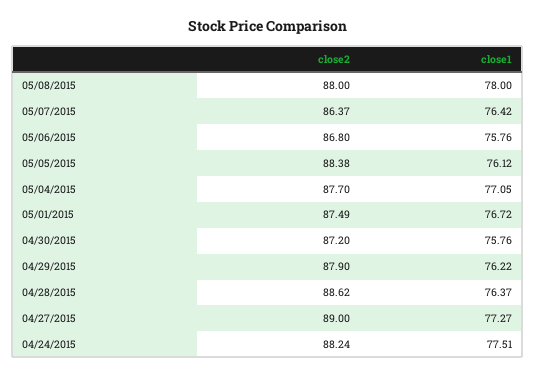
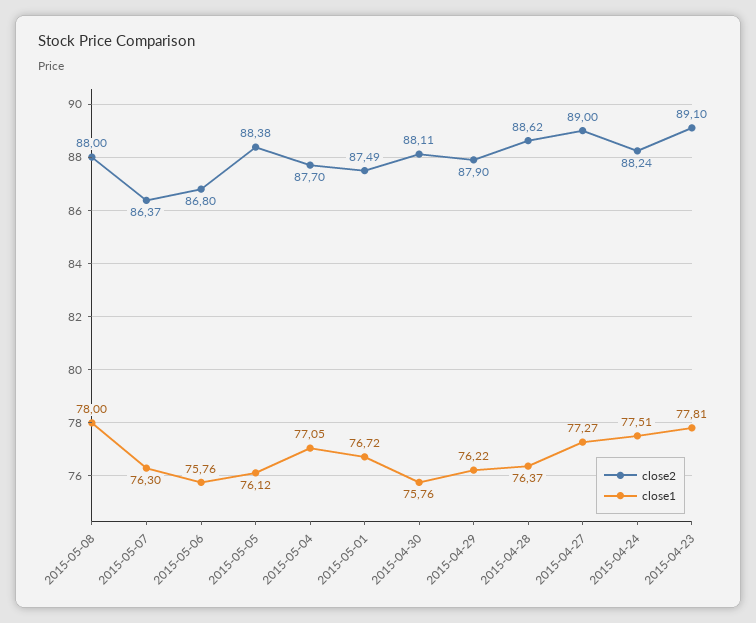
close1, 05/07/2015: 76.42 -> 76.3
close2, 04/30/2015: 87.2 -> 88.11
close2, 2015-04-23: none -> 89.1
close1, 2015-04-23: none -> 77.81

